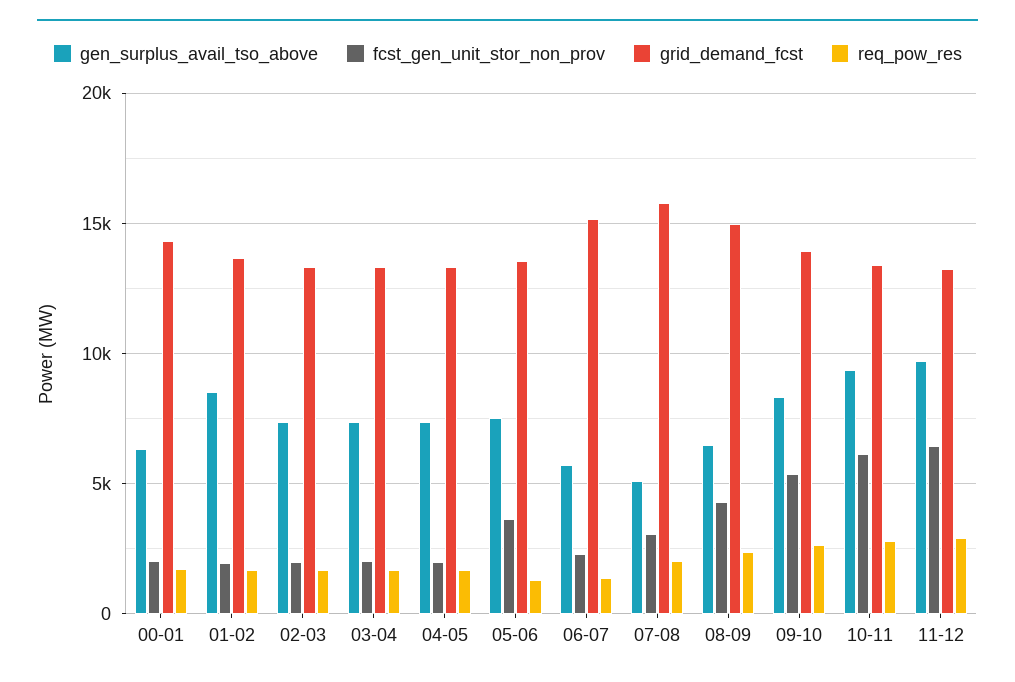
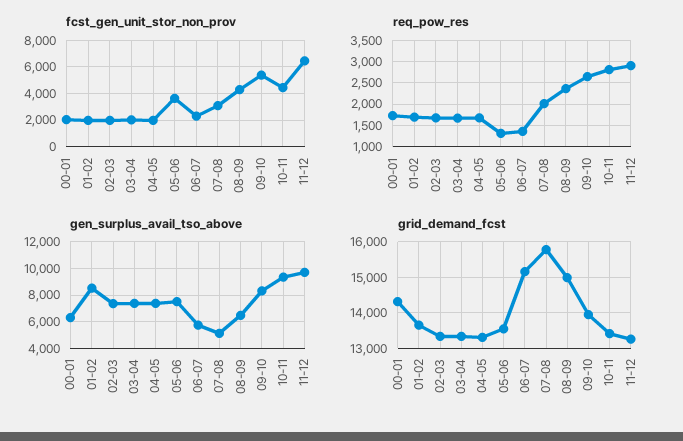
fcst_gen_unit_stor_non_prov, 10-11: 6000 -> 4500

